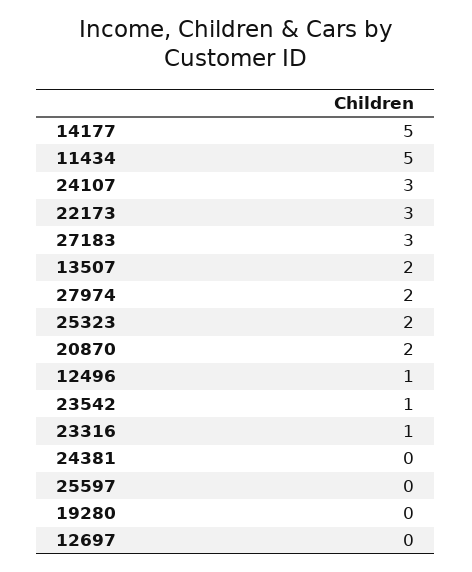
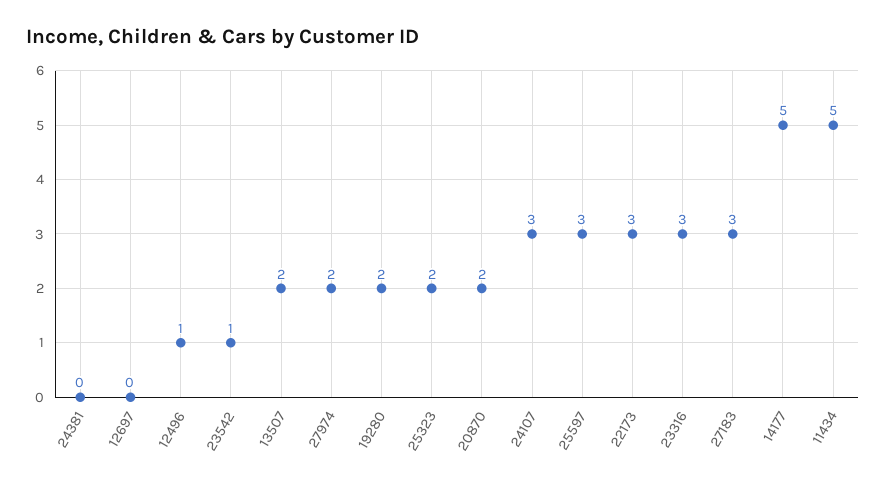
23316: 1 -> 3
25597: 0 -> 3
19280: 0 -> 2

